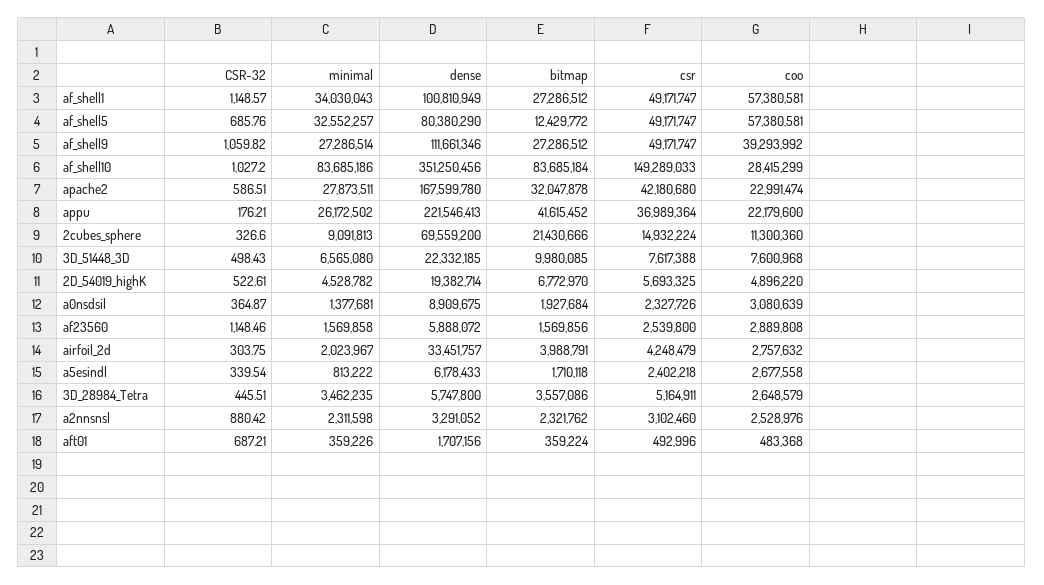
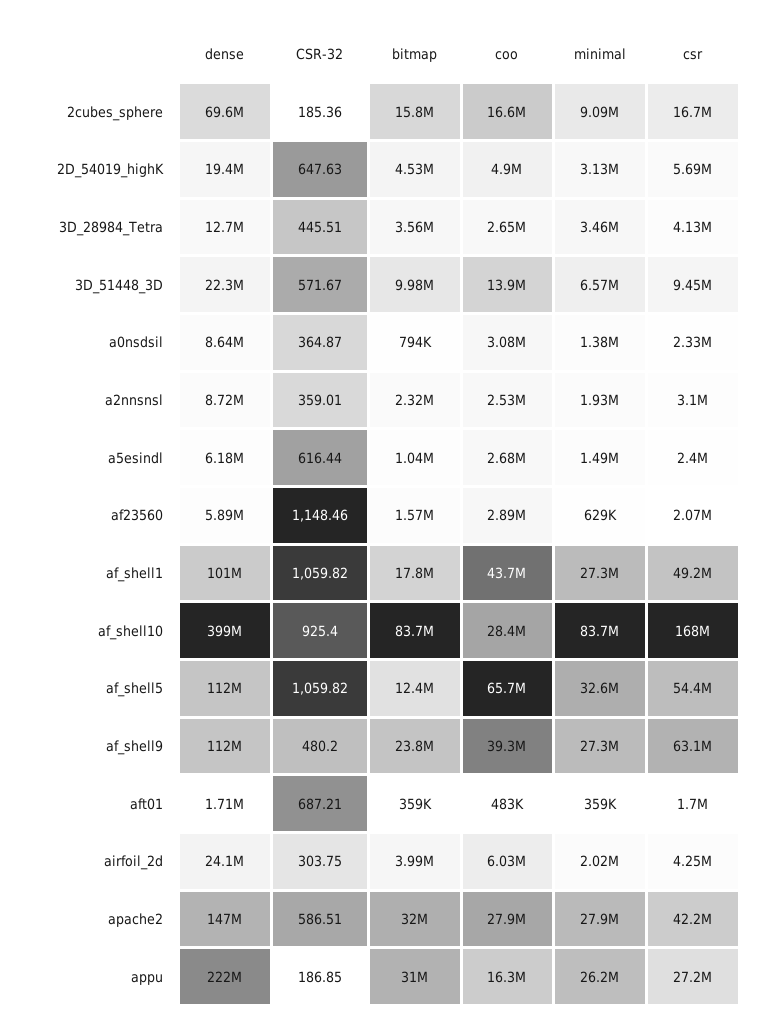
CSR-32, af_shell1: 1148.57 -> 1059.82
minimal, af_shell1: 34030043 -> 27300000
bitmap, af_shell1: 27286512 -> 17800000
coo, af_shell1: 57380581 -> 43700000
CSR-32, af_shell5: 685.76 -> 1059.82
dense, af_shell5: 80380290 -> 112000000
csr, af_shell5: 49171747 -> 54400000
coo, af_shell5: 57380581 -> 65700000
CSR-32, af_shell9: 1059.82 -> 480.2
bitmap, af_shell9: 27286512 -> 23800000
csr, af_shell9: 49171747 -> 63100000
CSR-32, af_shell10: 1027.2 -> 925.4
dense, af_shell10: 351250456 -> 399000000
csr, af_shell10: 149289033 -> 168000000
dense, apache2: 167599780 -> 147000000
coo, apache2: 22991474 -> 27900000
CSR-32, appu: 176.21 -> 186.85
bitmap, appu: 41615452 -> 31000000
csr, appu: 36989364 -> 27200000
coo, appu: 22179600 -> 16300000
CSR-32, 2cubes_sphere: 326.6 -> 185.36
bitmap, 2cubes_sphere: 21430666 -> 15800000
csr, 2cubes_sphere: 14932224 -> 16700000
coo, 2cubes_sphere: 11300360 -> 16600000
CSR-32, 3D_51448_3D: 498.43 -> 571.67
csr, 3D_51448_3D: 7617388 -> 9450000
coo, 3D_51448_3D: 7600968 -> 13900000
CSR-32, 2D_54019_highK: 522.61 -> 647.63
minimal, 2D_54019_highK: 4528782 -> 3130000
bitmap, 2D_54019_highK: 6772970 -> 4530000
dense, a0nsdsil: 8909675 -> 8640000
bitmap, a0nsdsil: 1927684 -> 794000
minimal, af23560: 1569858 -> 629000
csr, af23560: 2539800 -> 2070000
dense, airfoil_2d: 33451757 -> 24100000
coo, airfoil_2d: 2757632 -> 6030000
CSR-32, a5esindl: 339.54 -> 616.44
minimal, a5esindl: 813222 -> 1490000
bitmap, a5esindl: 1710118 -> 1040000
dense, 3D_28984_Tetra: 5747800 -> 12700000
csr, 3D_28984_Tetra: 5164911 -> 4130000
CSR-32, a2nnsnsl: 880.42 -> 359.01
minimal, a2nnsnsl: 2311598 -> 1930000
dense, a2nnsnsl: 3291052 -> 8720000
csr, aft01: 492996 -> 1700000

